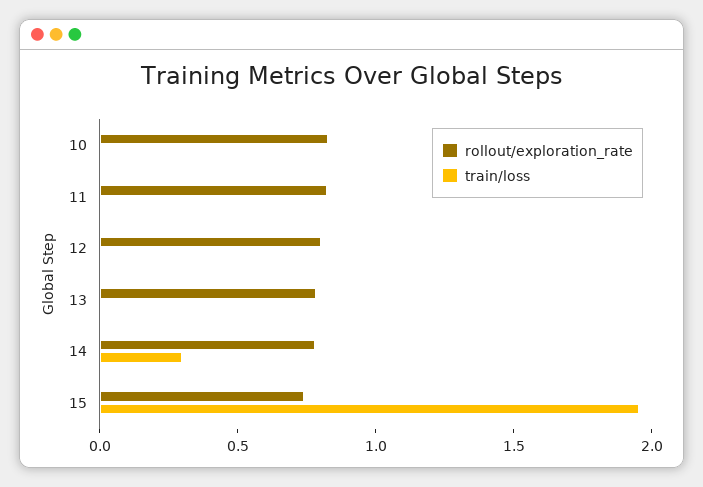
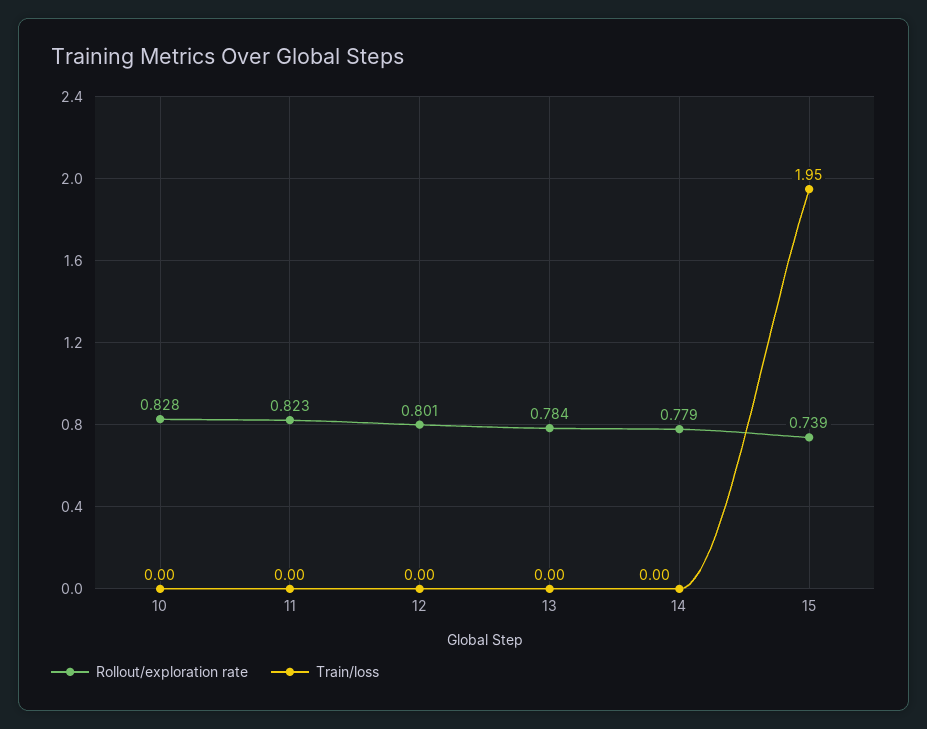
train/loss, 14: 0.3 -> 0

